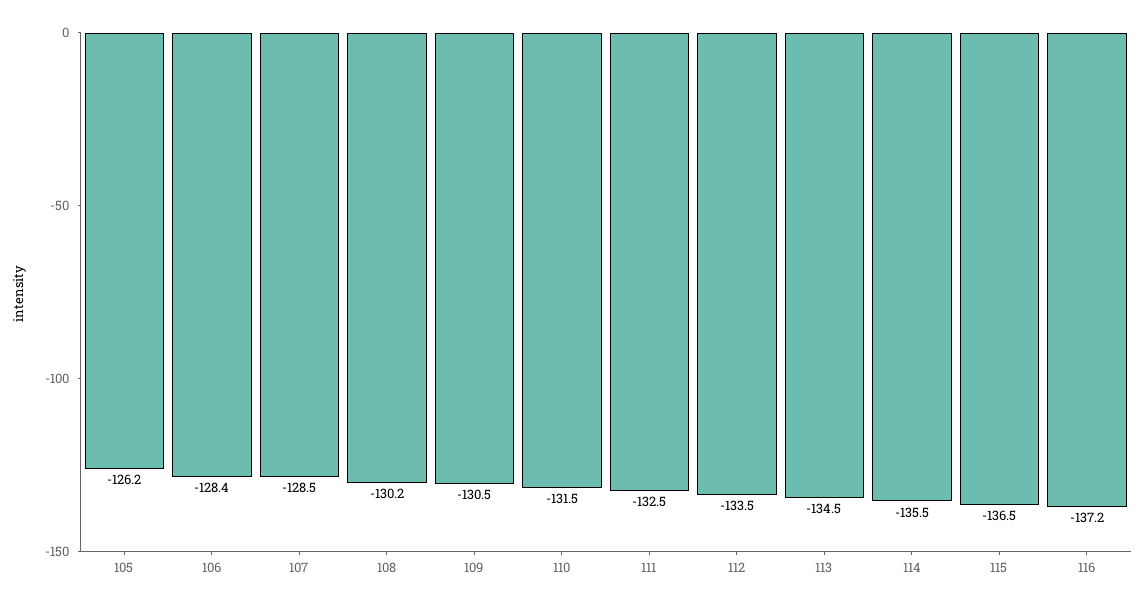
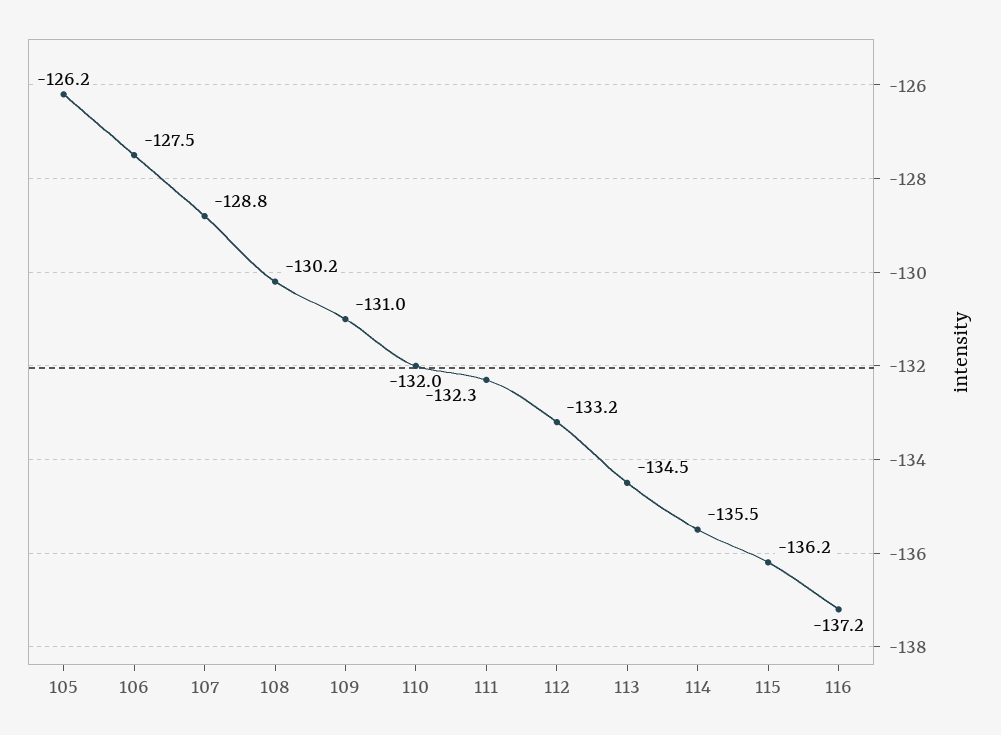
106: -128.4 -> -127.5
107: -128.5 -> -128.8
109: -130.5 -> -131
110: -131.5 -> -132
111: -132.5 -> -132.3
112: -133.5 -> -133.2
115: -136.5 -> -136.2

